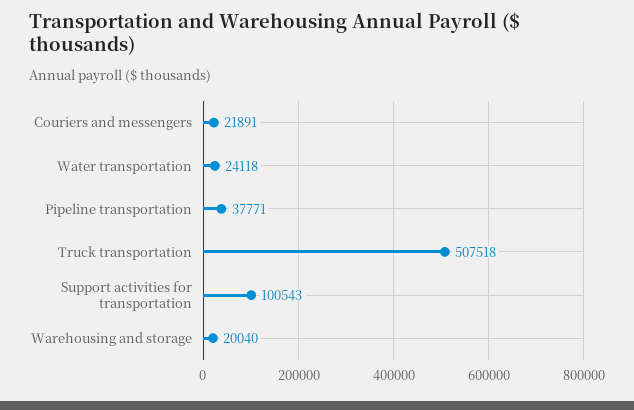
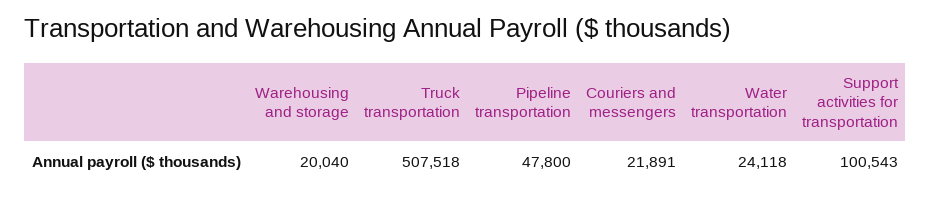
Pipeline transportation: 37771 -> 47800

